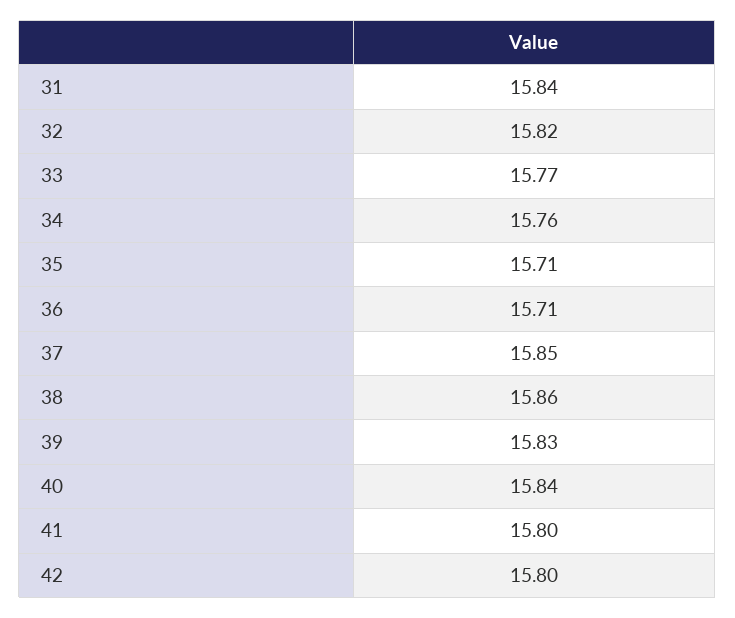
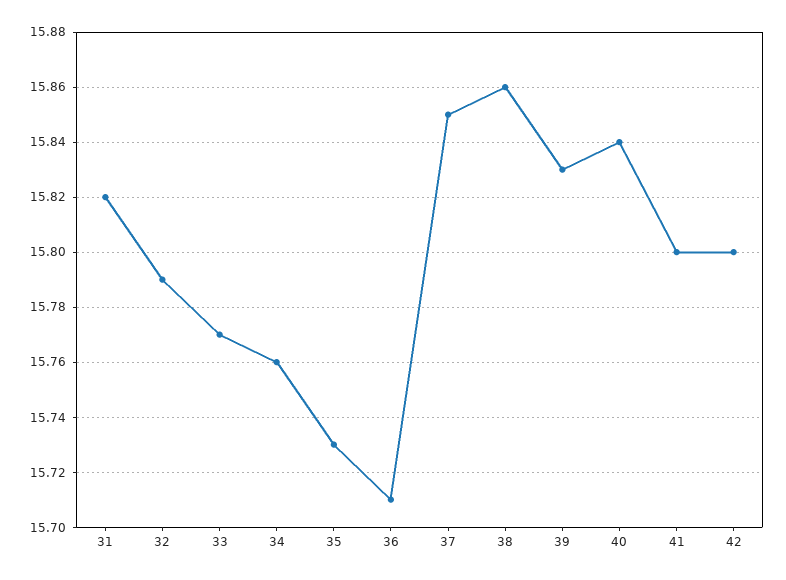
31: 15.84 -> 15.82
32: 15.82 -> 15.79
35: 15.71 -> 15.73

